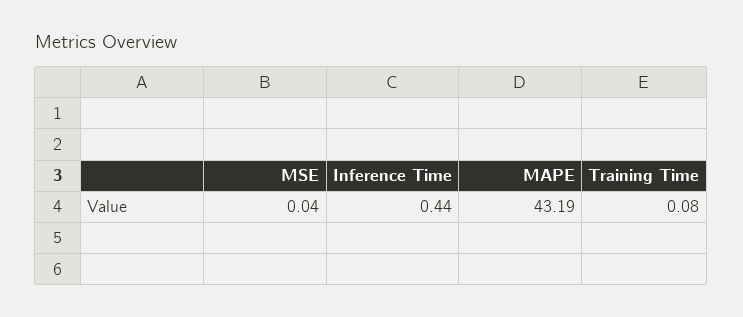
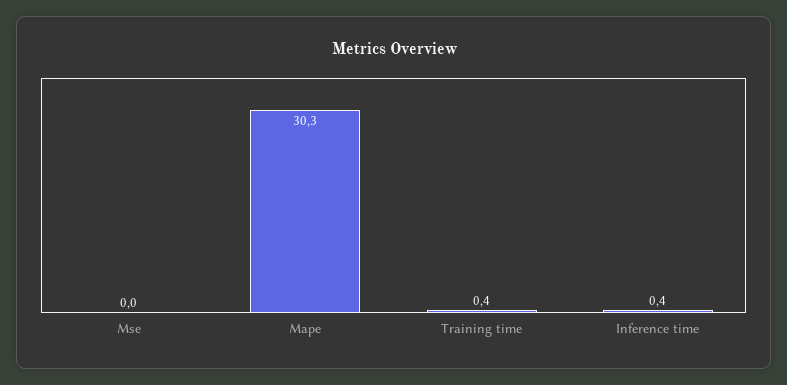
MAPE: 43.19 -> 30.3
Training Time: 0.08 -> 0.4

